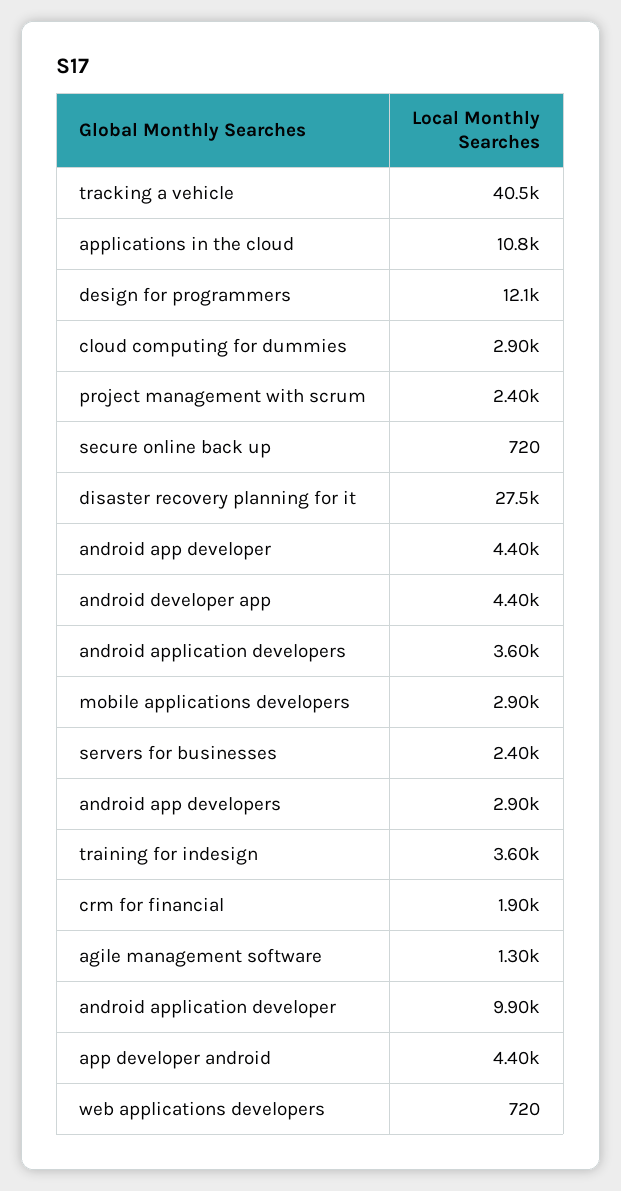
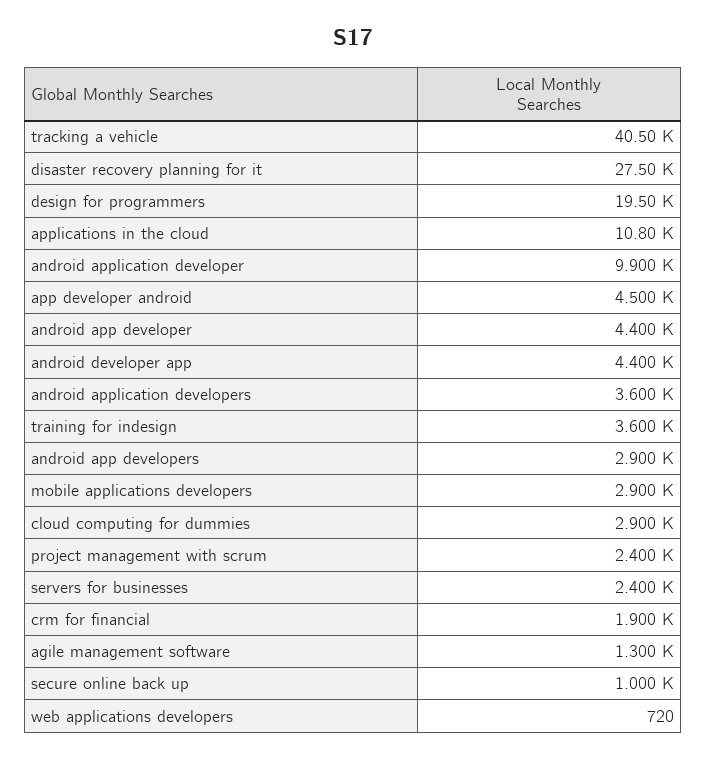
design for programmers: 12100 -> 19500
secure online back up: 720 -> 1000
app developer android: 4400 -> 4500

